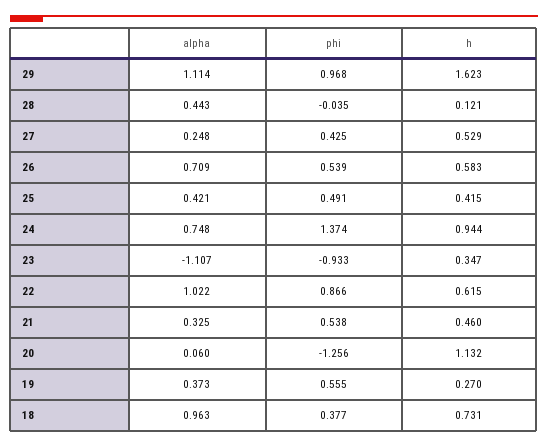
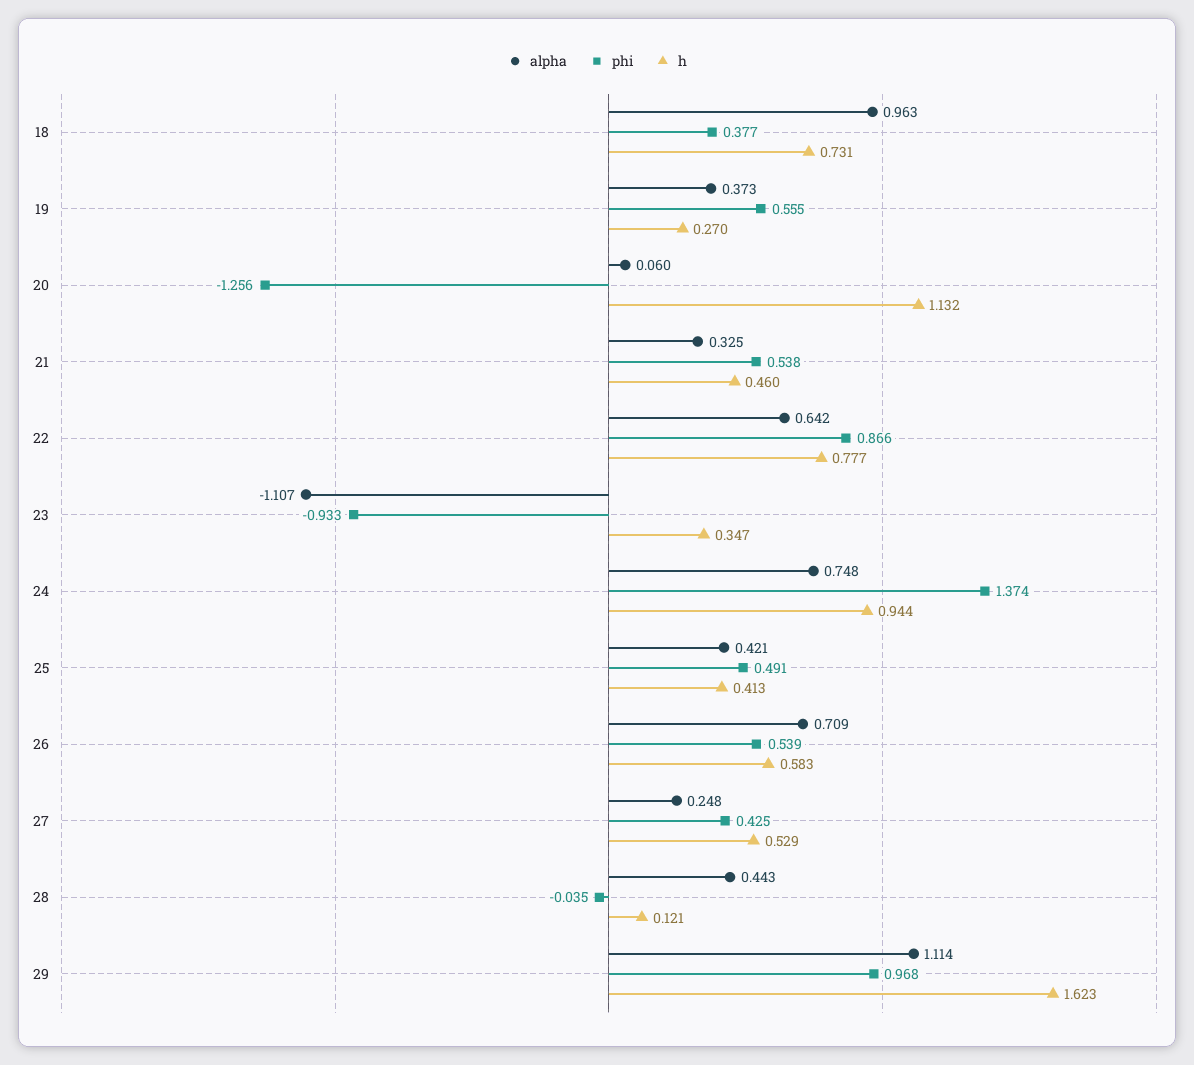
h, 25: 0.415 -> 0.413
alpha, 22: 1.022 -> 0.642
h, 22: 0.615 -> 0.777

